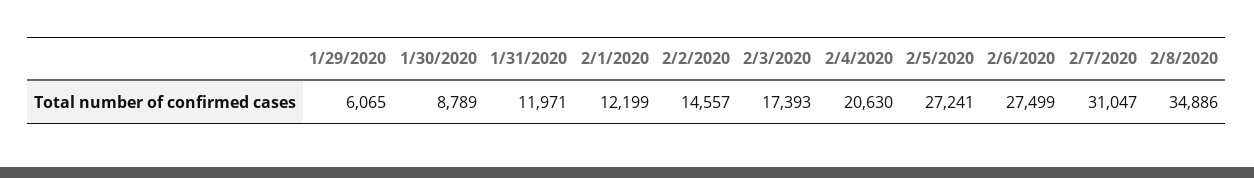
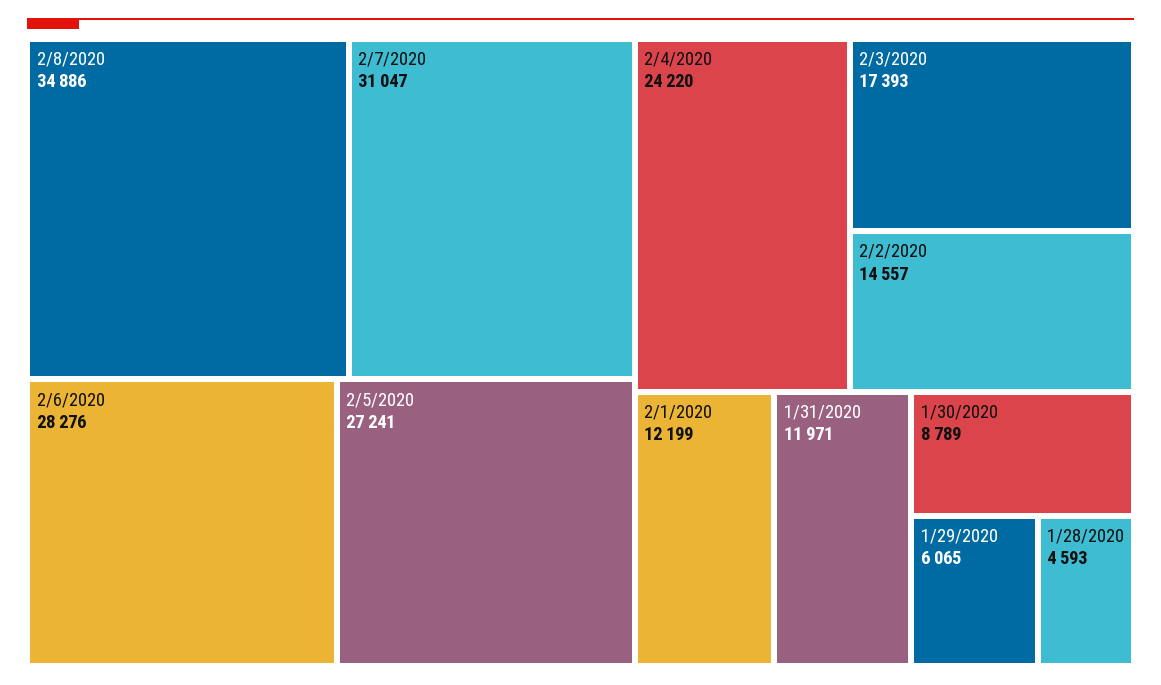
2/4/2020: 20630 -> 24220
2/6/2020: 27499 -> 28276
1/28/2020: none -> 4593

